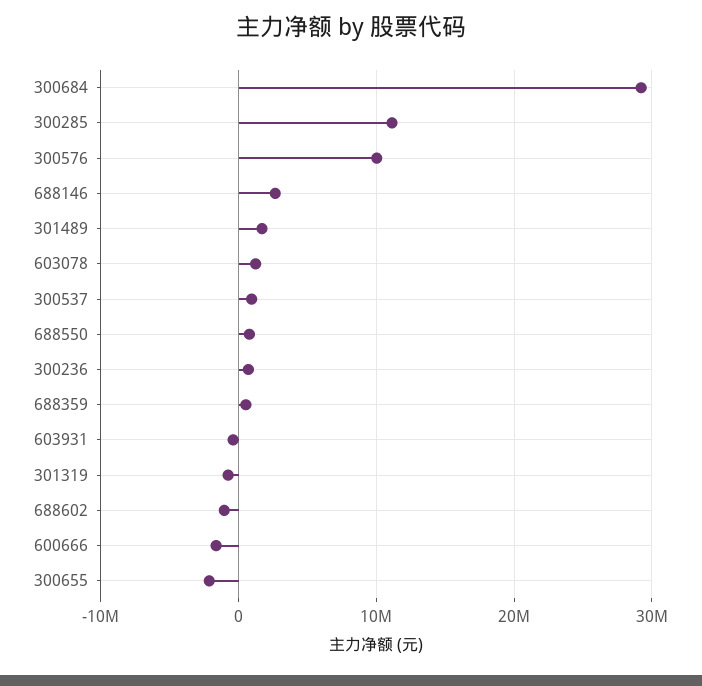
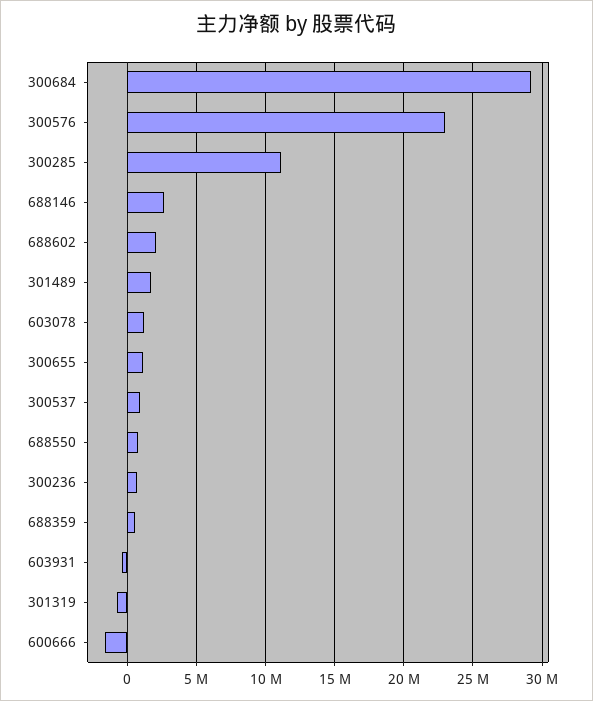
300576: 10000000 -> 23000000
688602: -1000000 -> 2000000
300655: -2000000 -> 1000000

